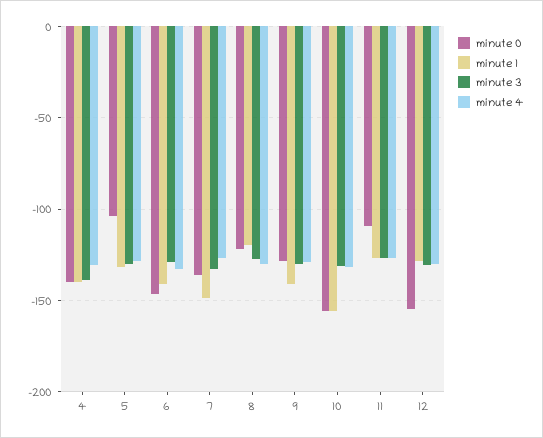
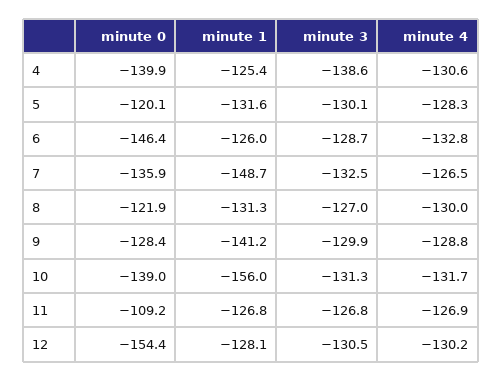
minute 1, 4: -140 -> -125.4
minute 0, 5: -105 -> -120.1
minute 1, 6: -140 -> -126
minute 1, 8: -120 -> -131.3
minute 0, 10: -155 -> -139

